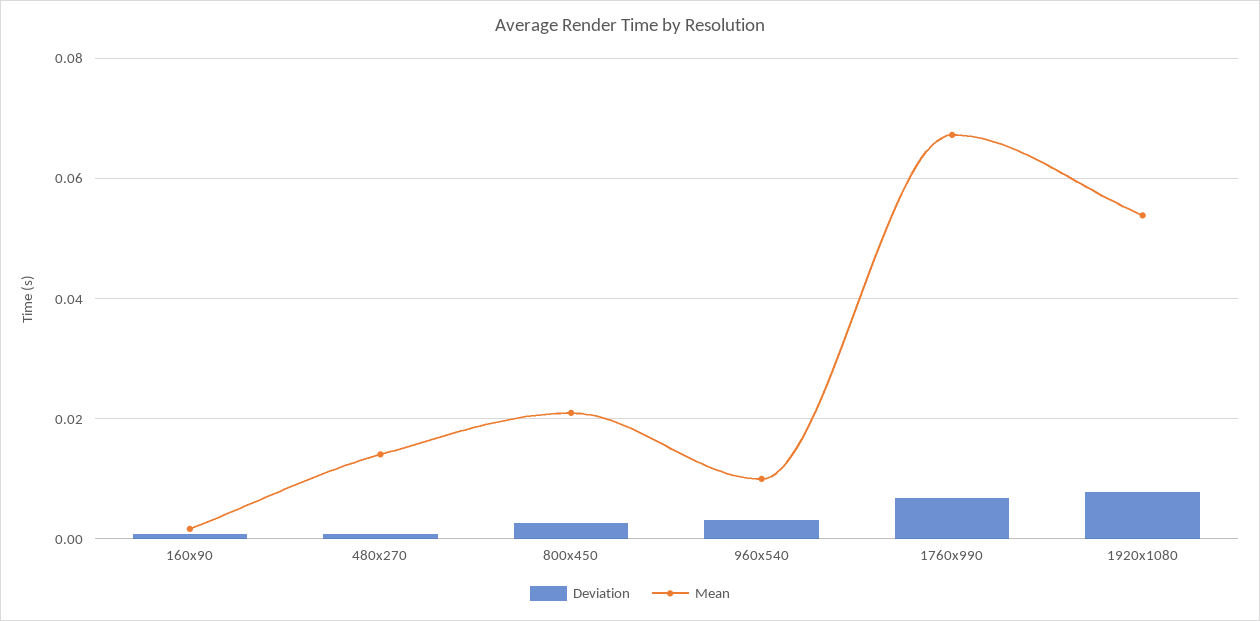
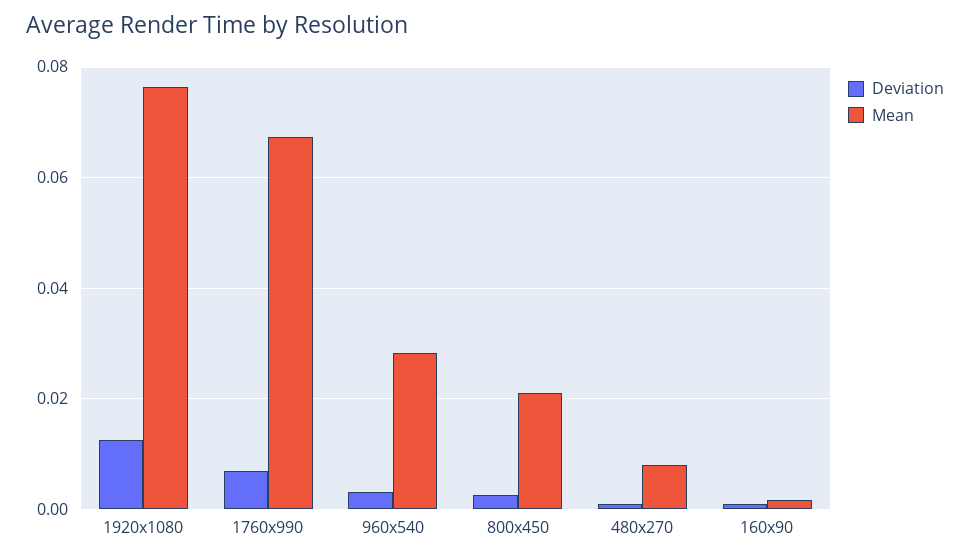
Mean, 480x270: 0.014 -> 0.008
Mean, 960x540: 0.01 -> 0.028
Deviation, 1920x1080: 0.008 -> 0.012
Mean, 1920x1080: 0.054 -> 0.076

